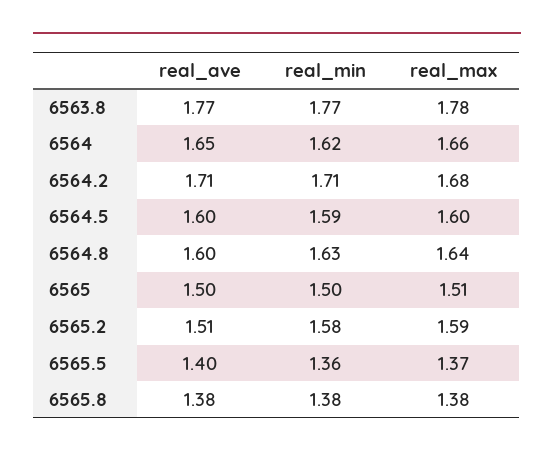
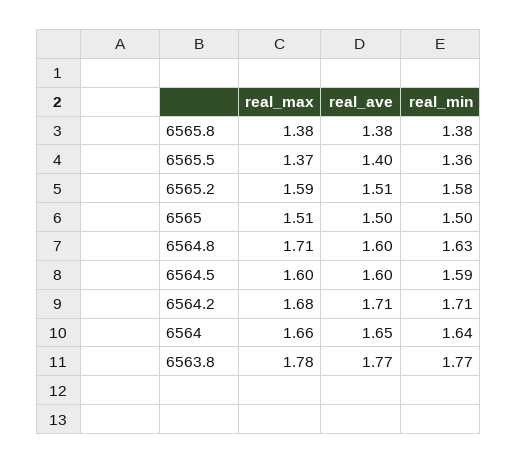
real_min, 6564: 1.62 -> 1.64
real_max, 6564.8: 1.64 -> 1.71

